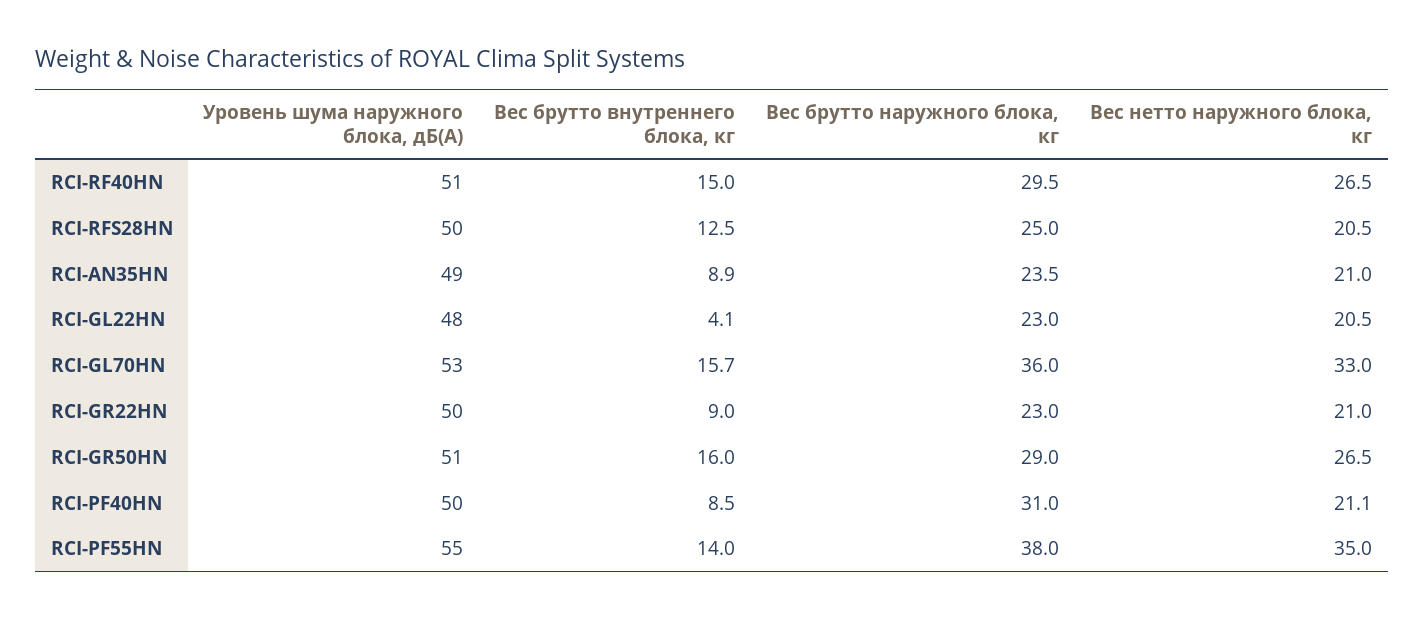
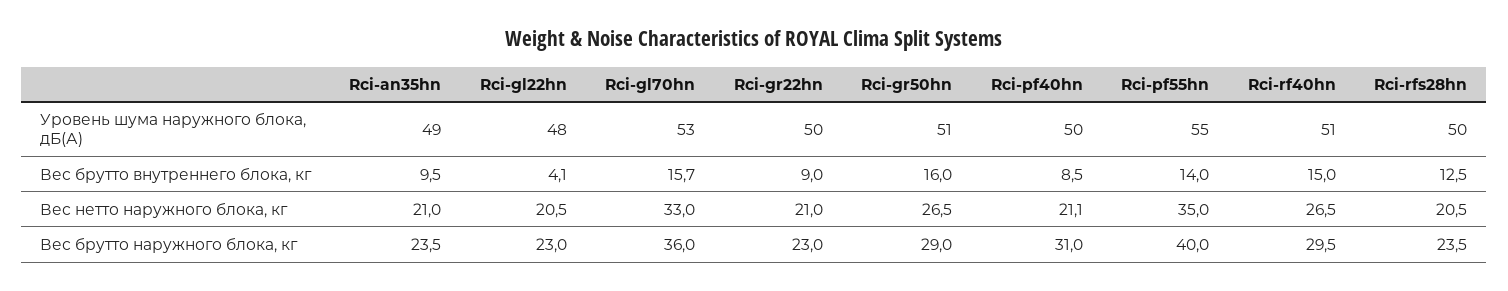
Вес брутто наружного блока, кг, RCI-RFS28HN: 25 -> 23.5
Вес брутто внутреннего блока, кг, RCI-AN35HN: 8.9 -> 9.5
Вес брутто наружного блока, кг, RCI-PF55HN: 38 -> 40

